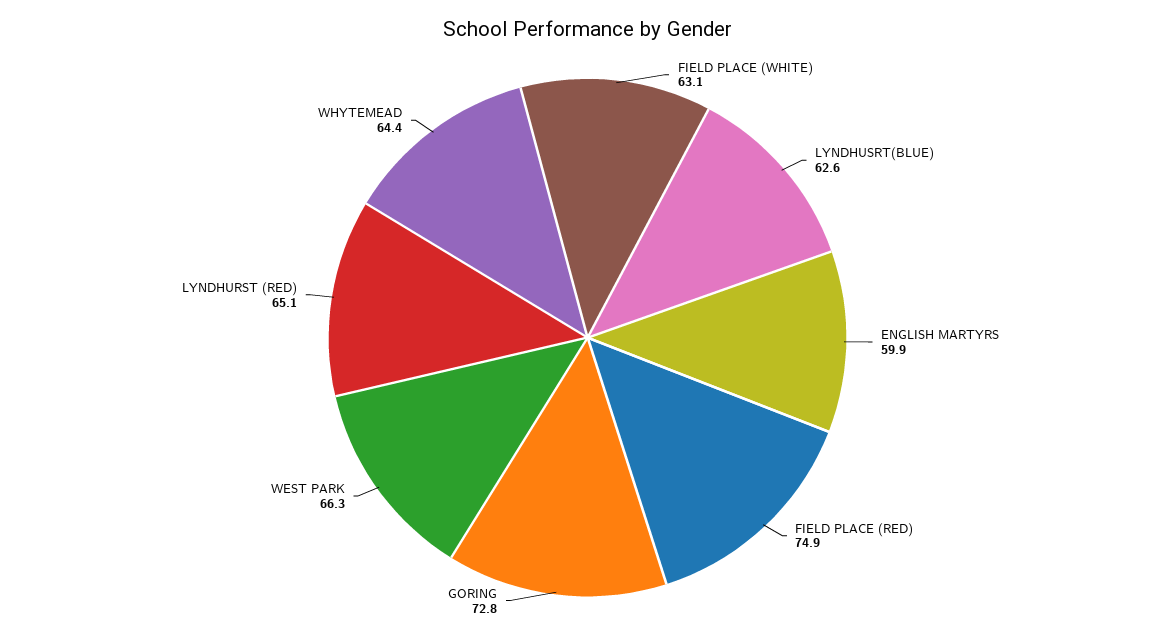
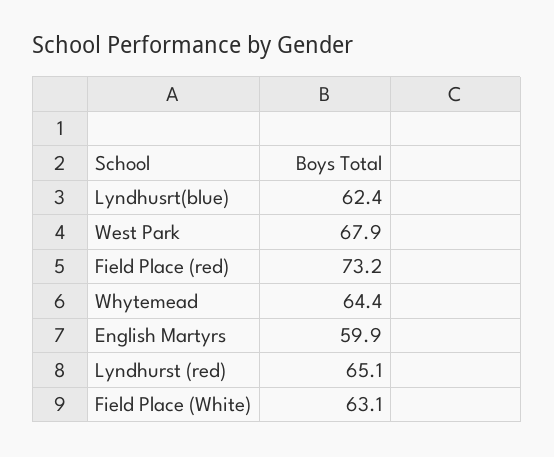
LYNDHUSRT(BLUE): 62.6 -> 62.4
FIELD PLACE (RED): 74.9 -> 73.2
GORING: 72.8 -> none
WEST PARK: 66.3 -> 67.9

